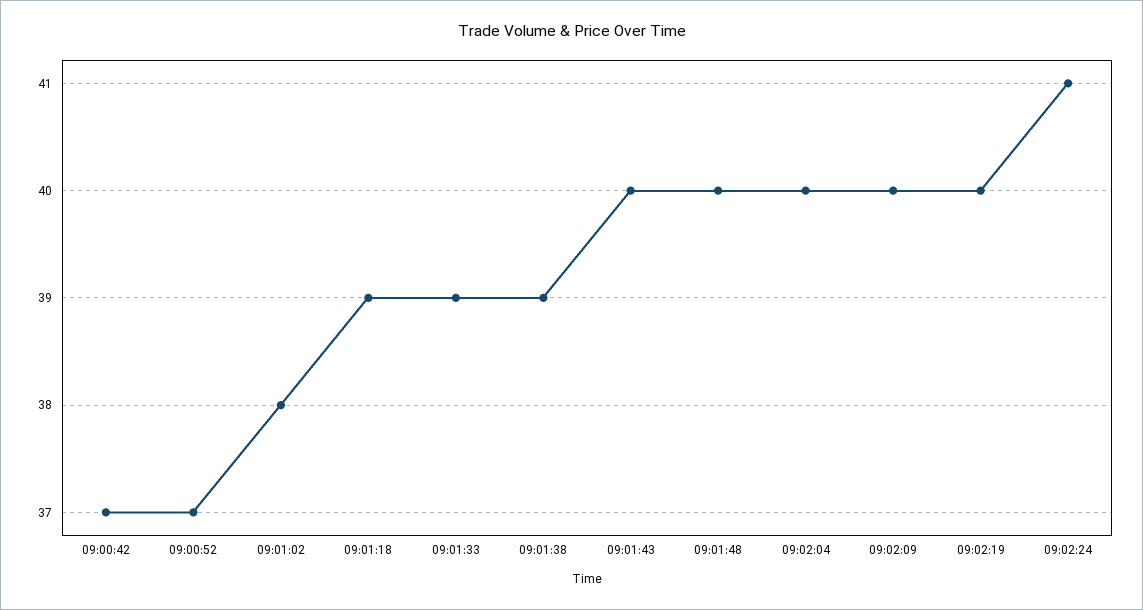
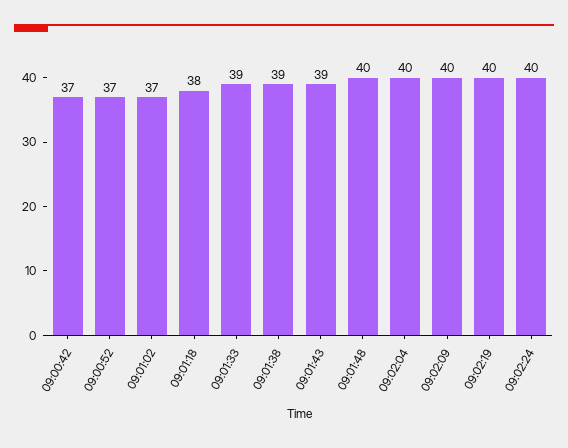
09:01:02: 38 -> 37
09:01:18: 39 -> 38
09:01:43: 40 -> 39
09:02:24: 41 -> 40

